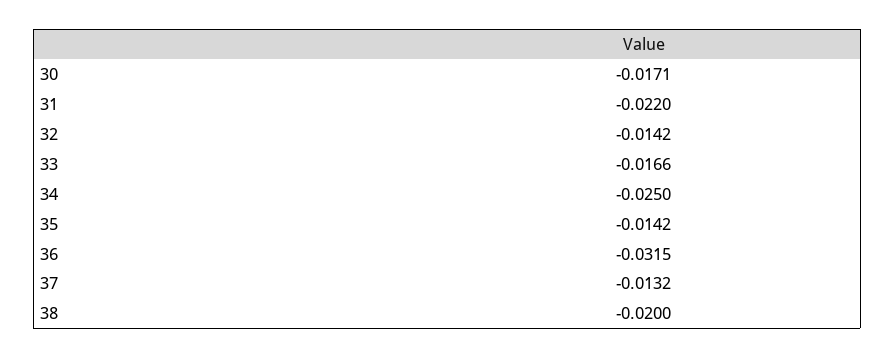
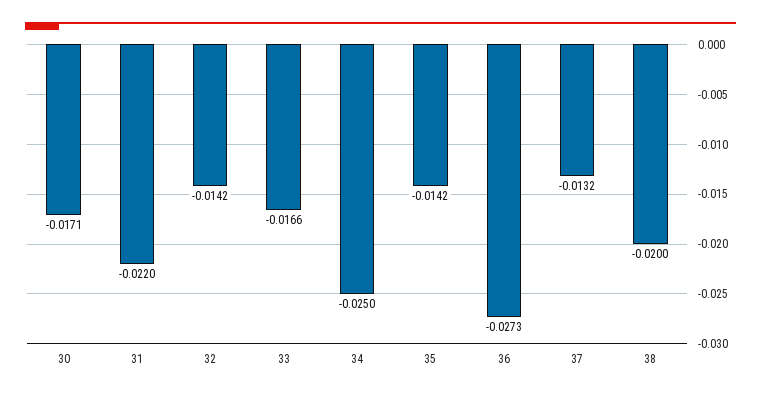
36: -0.0315 -> -0.0273

